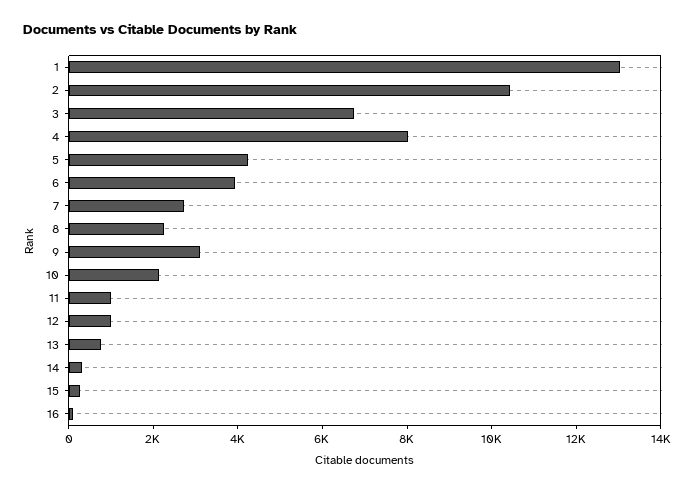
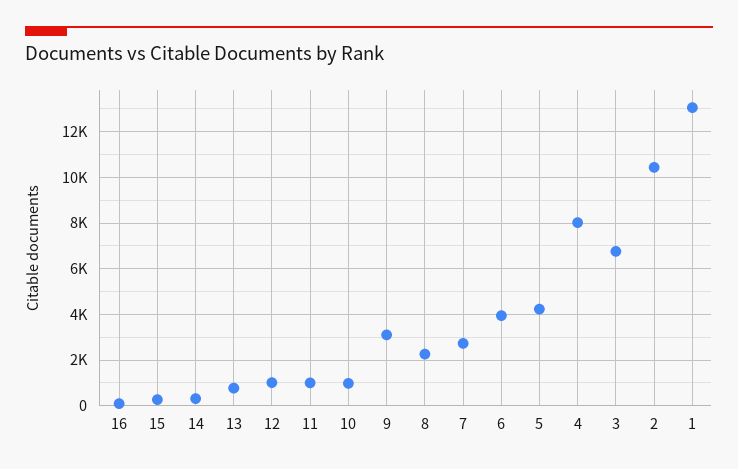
10: 2000 -> 1000

